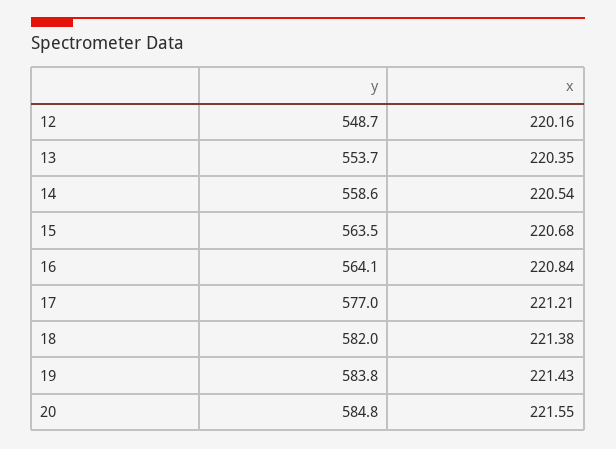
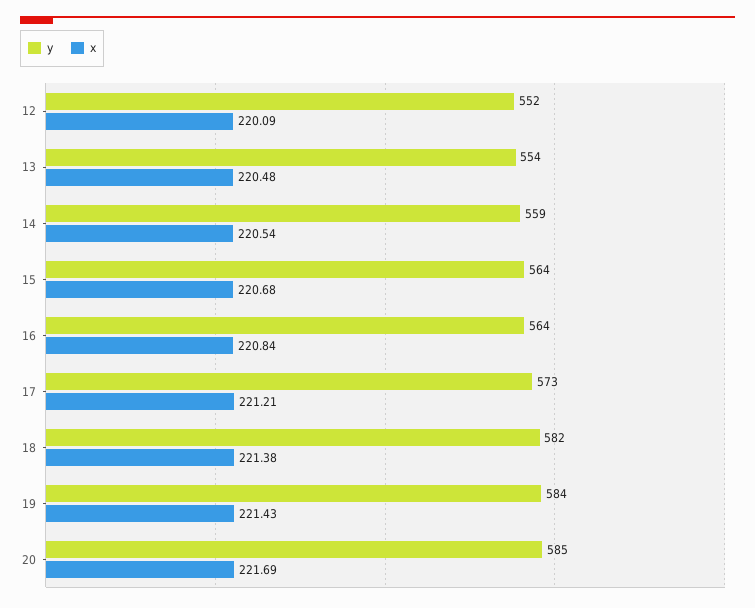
y, 12: 548.7 -> 552
x, 12: 220.16 -> 220.09
x, 13: 220.35 -> 220.48
y, 17: 577 -> 573
x, 20: 221.55 -> 221.69

